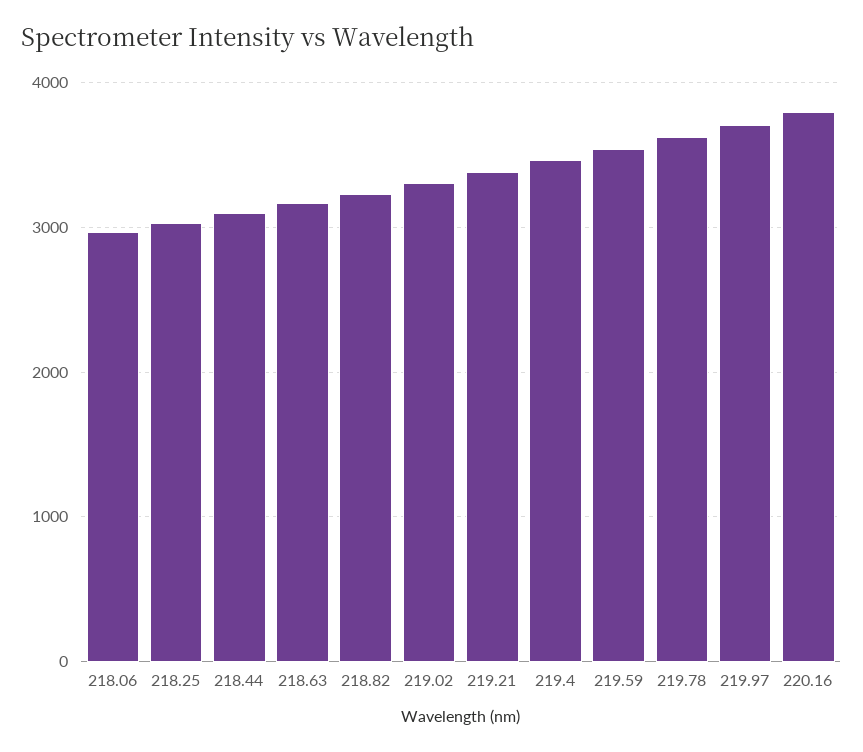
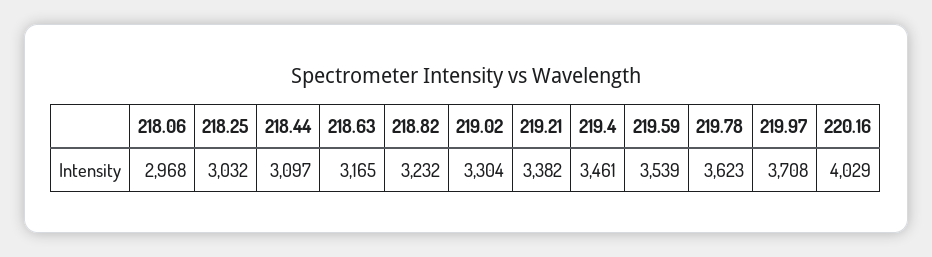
220.16: 3800 -> 4029

